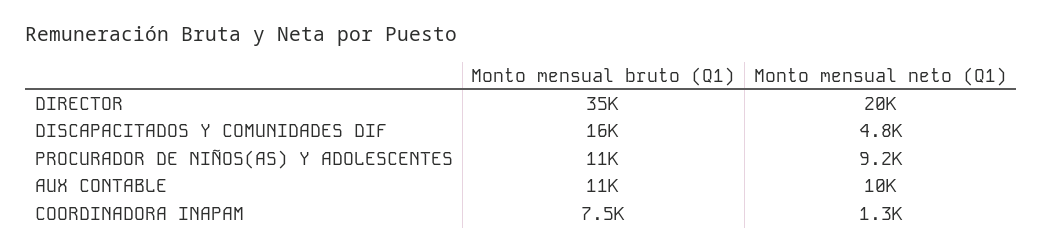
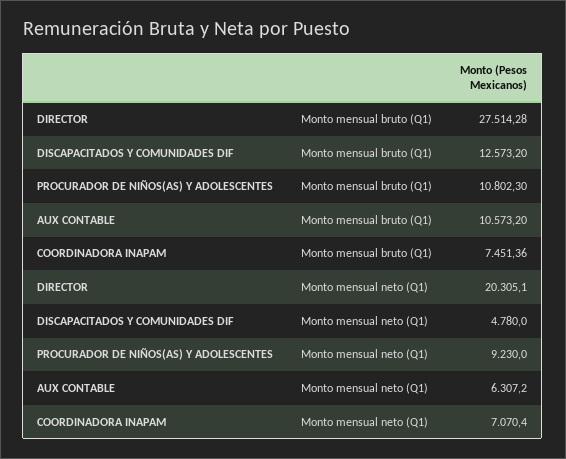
Monto mensual bruto (Q1), DIRECTOR: 35000 -> 27514.28
Monto mensual bruto (Q1), DISCAPACITADOS Y COMUNIDADES DIF: 16000 -> 12573.2
Monto mensual neto (Q1), AUX CONTABLE: 10000 -> 6307.2
Monto mensual neto (Q1), COORDINADORA INAPAM: 1300 -> 7070.4

